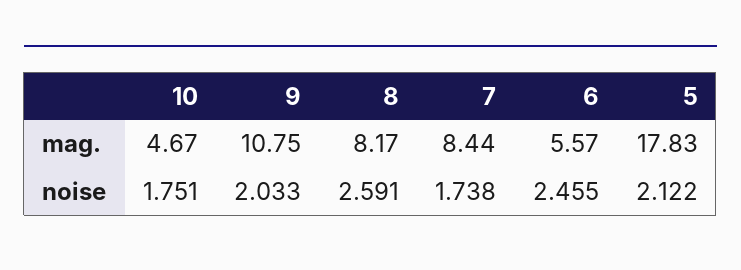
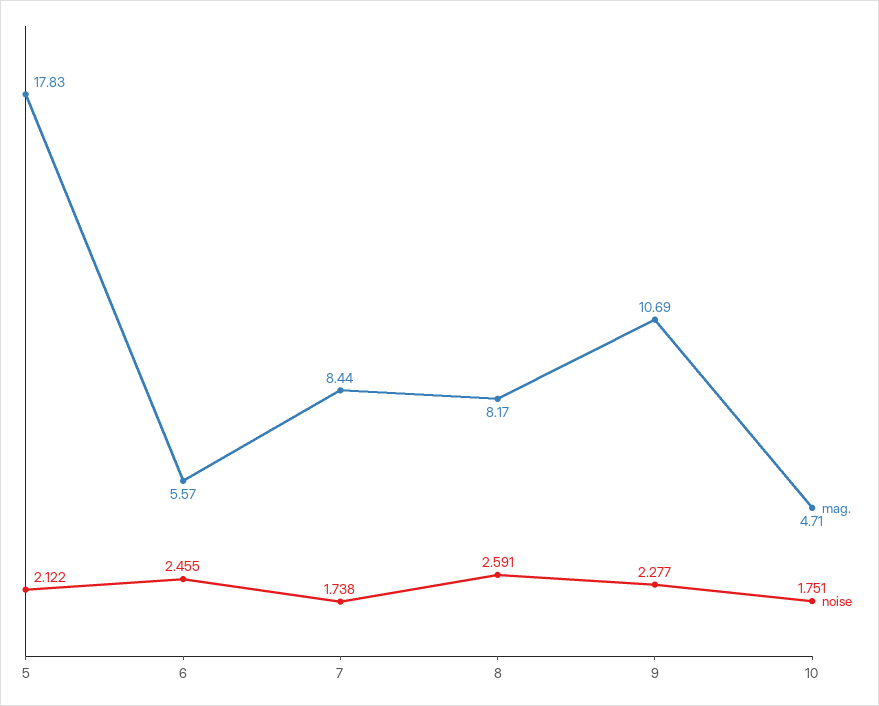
mag., 10: 4.67 -> 4.71
mag., 9: 10.75 -> 10.69
noise, 9: 2.033 -> 2.277

